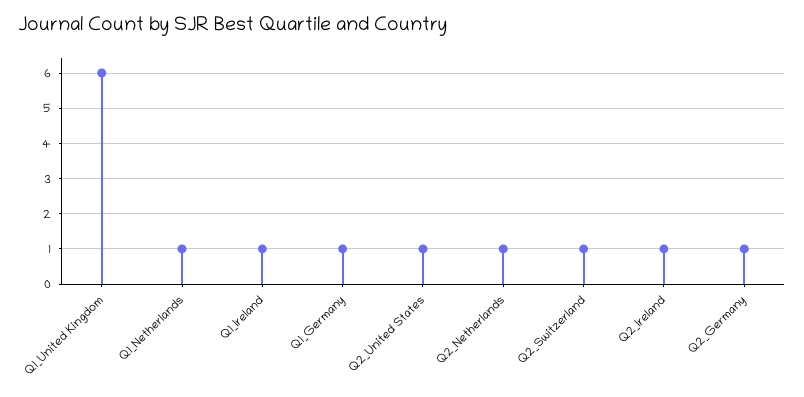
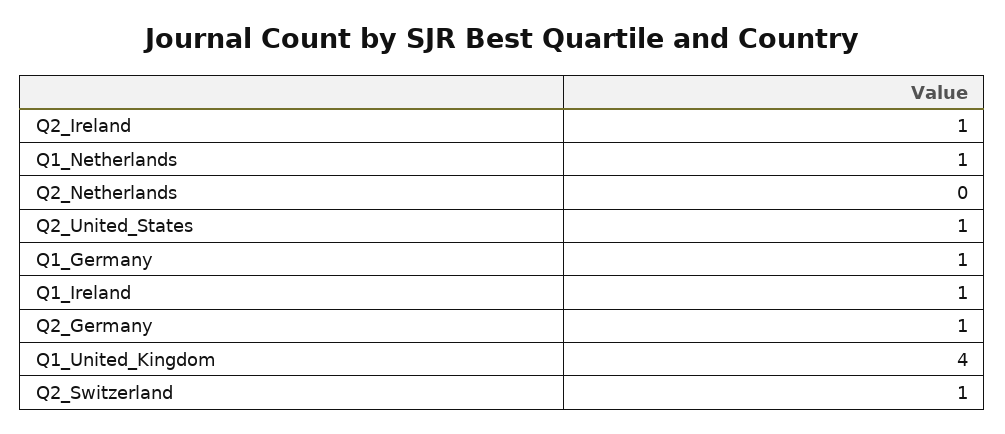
Q1_United Kingdom: 6 -> 4
Q2_Netherlands: 1 -> 0

